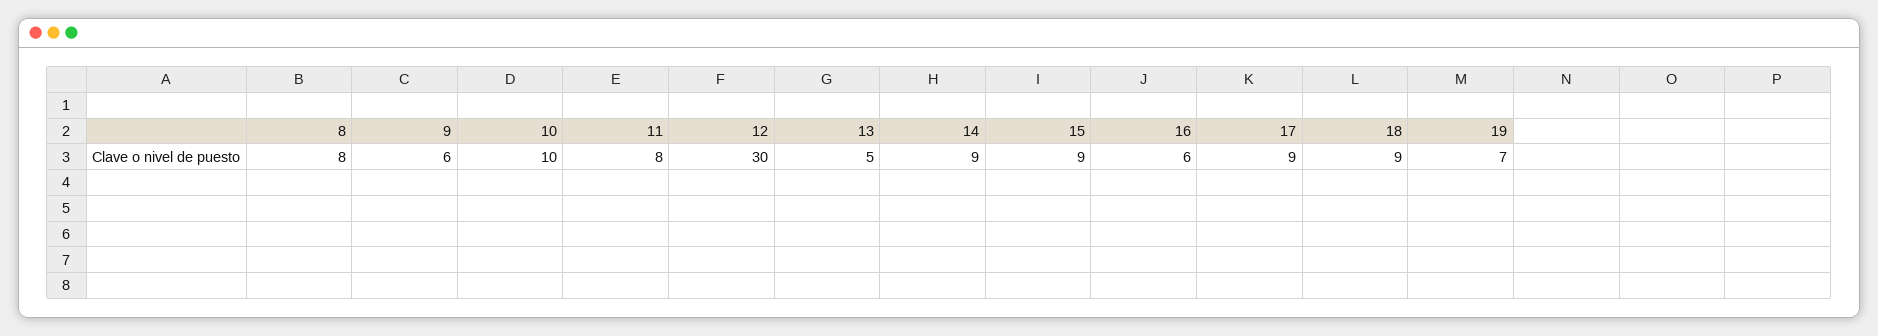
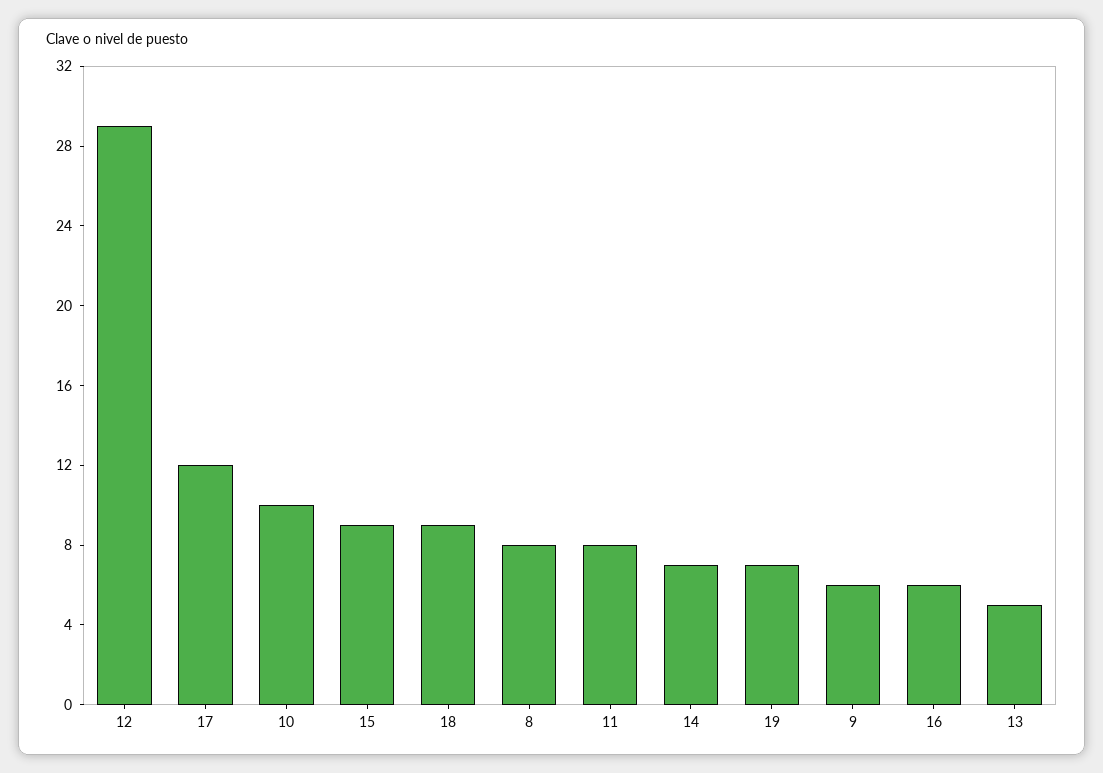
12: 30 -> 29
14: 9 -> 7
17: 9 -> 12

